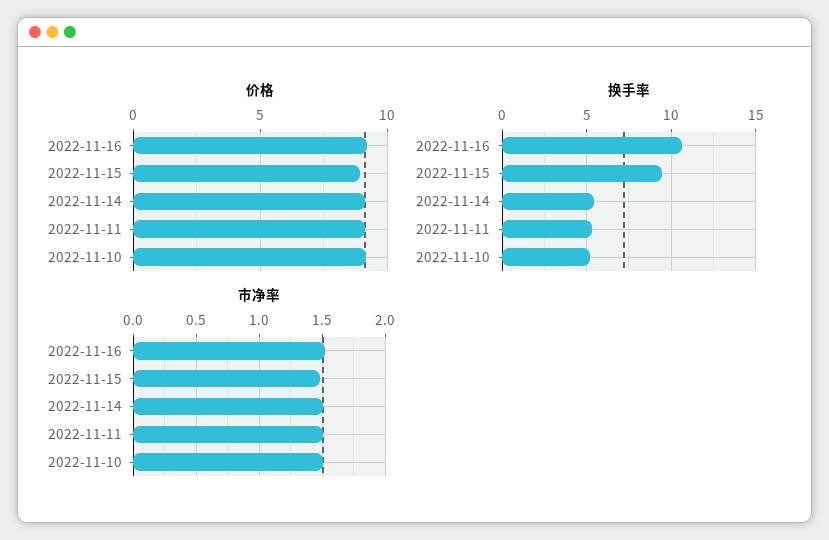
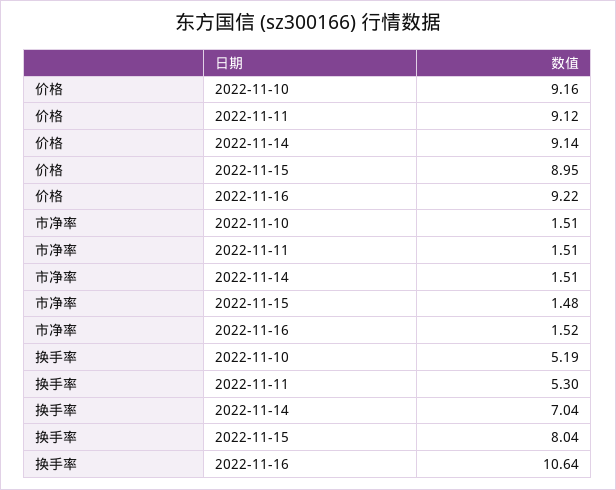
换手率, 2022-11-15: 9.5 -> 8.04
换手率, 2022-11-14: 5.5 -> 7.04

